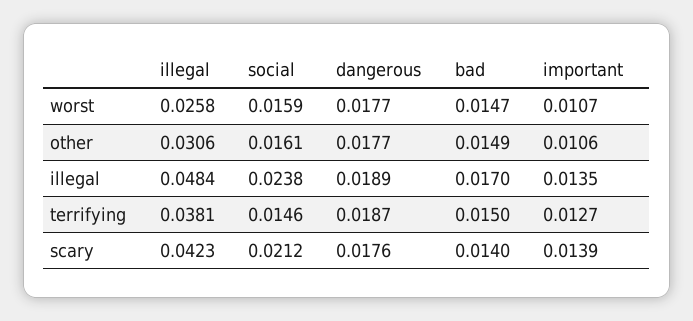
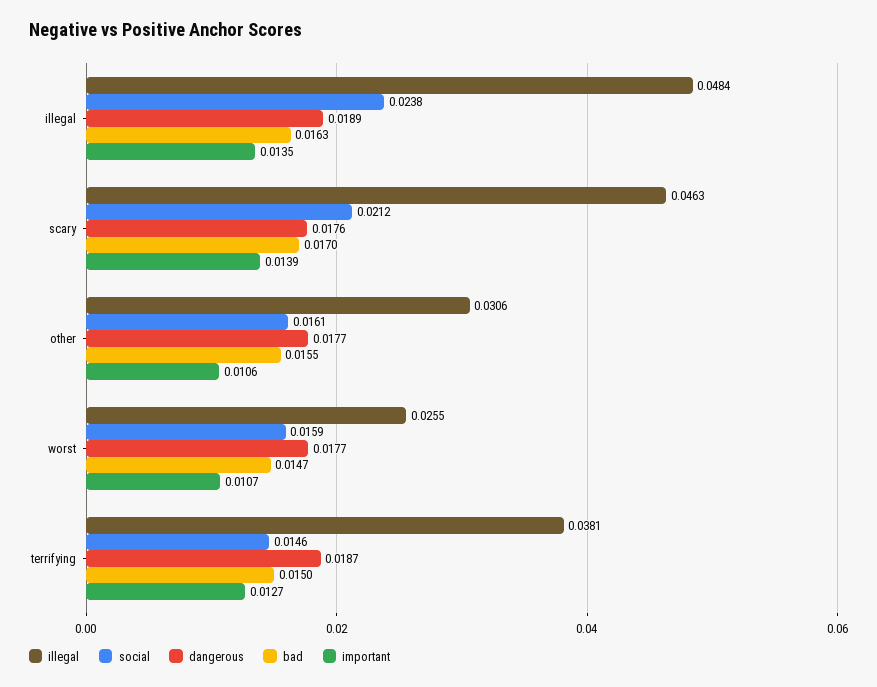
illegal, worst: 0.0258 -> 0.0255
bad, other: 0.0149 -> 0.0155
bad, illegal: 0.017 -> 0.0163
illegal, scary: 0.0423 -> 0.0463
bad, scary: 0.014 -> 0.017

